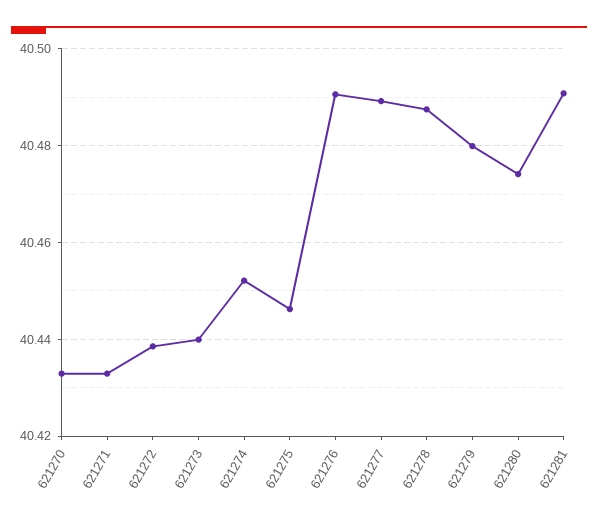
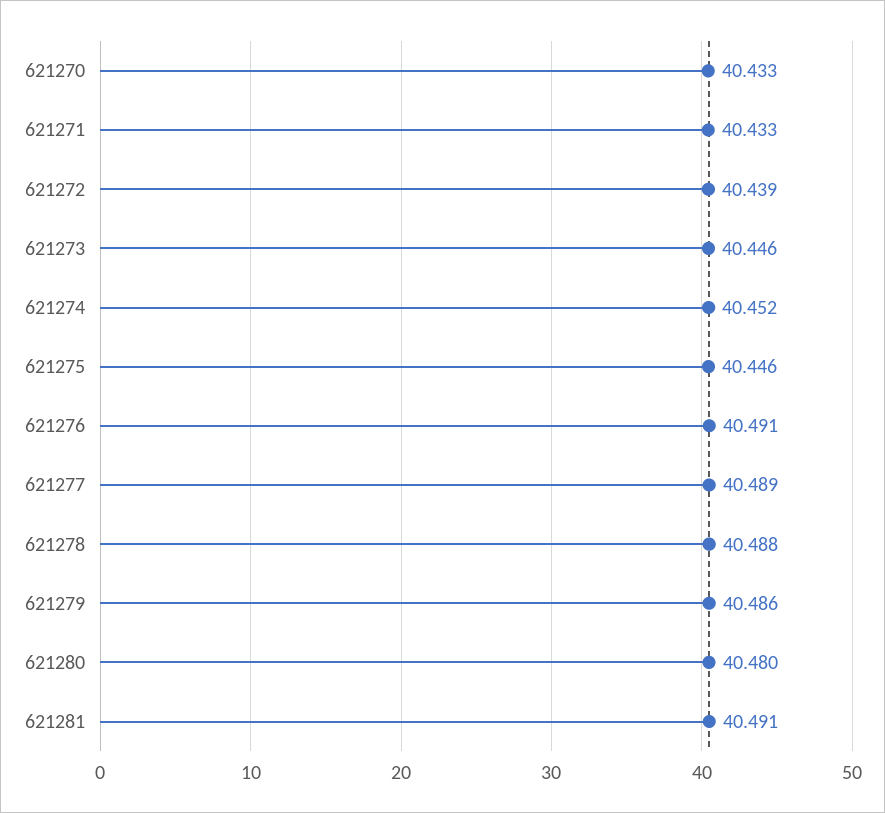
621273: 40.44 -> 40.446
621279: 40.48 -> 40.486
621280: 40.474 -> 40.48

